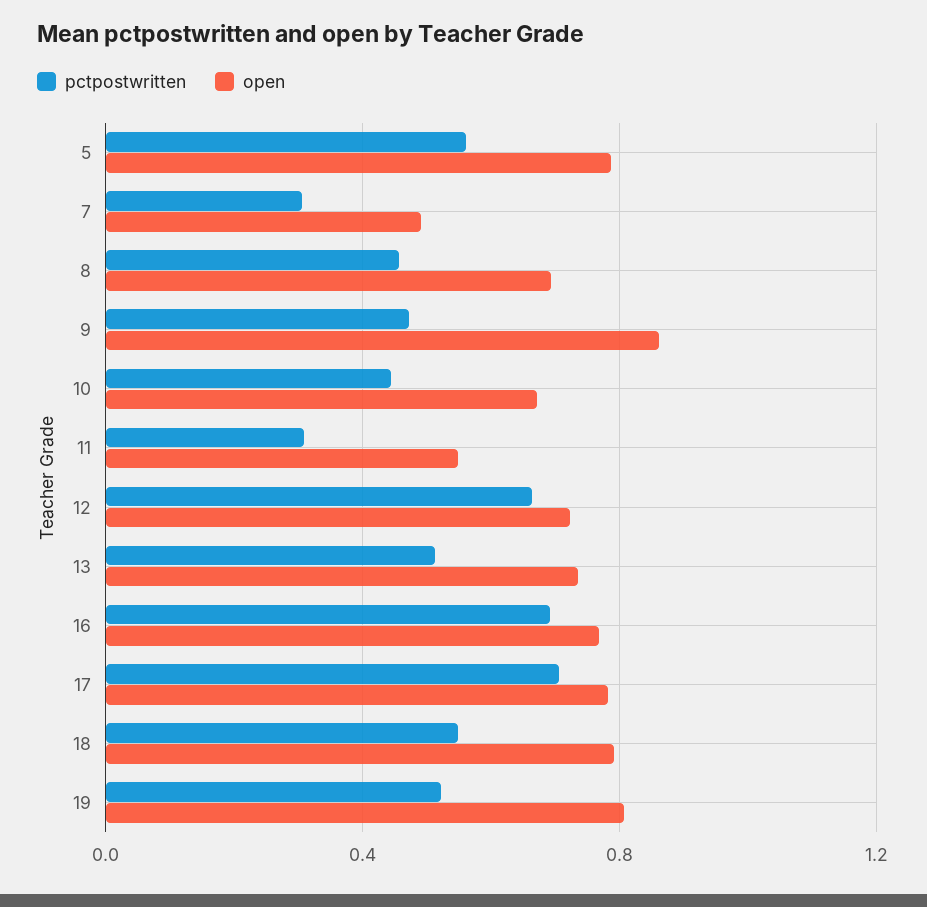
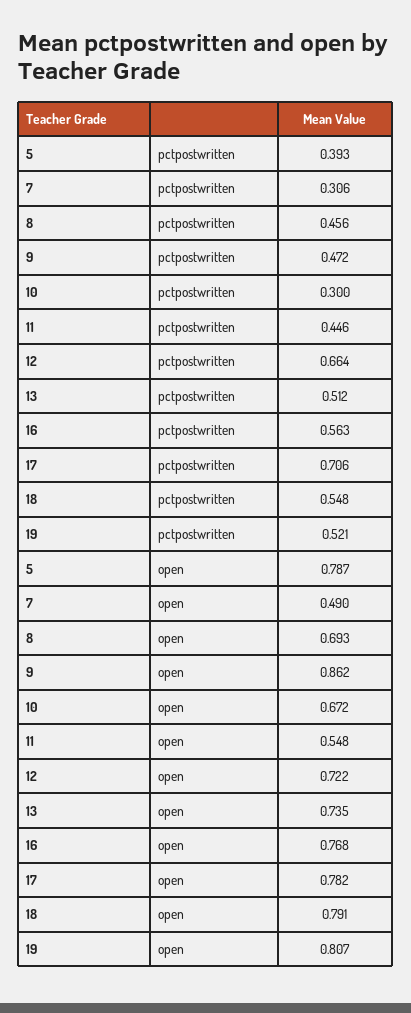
pctpostwritten, 5: 0.55 -> 0.393
pctpostwritten, 10: 0.45 -> 0.3
pctpostwritten, 11: 0.3 -> 0.446
pctpostwritten, 16: 0.7 -> 0.563

